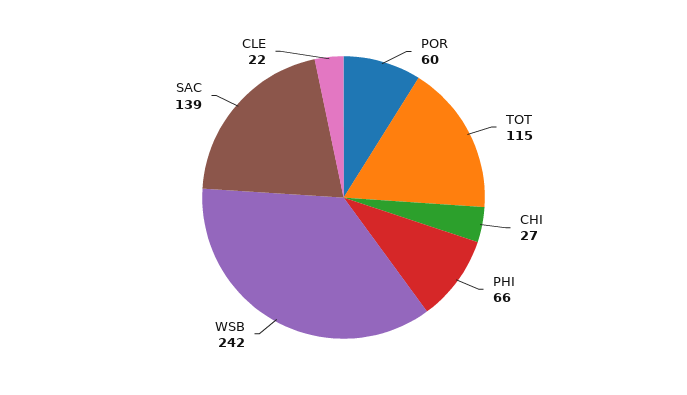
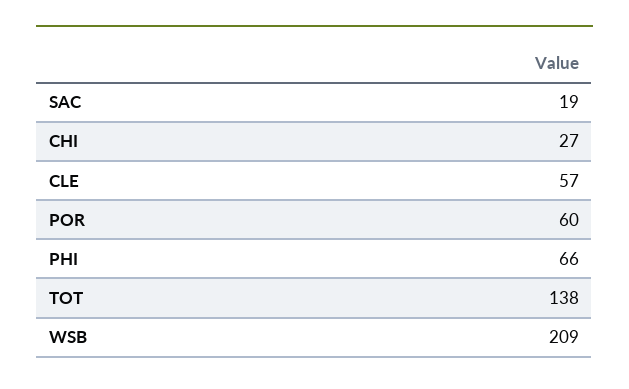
TOT: 115 -> 138
WSB: 242 -> 209
SAC: 139 -> 19
CLE: 22 -> 57

